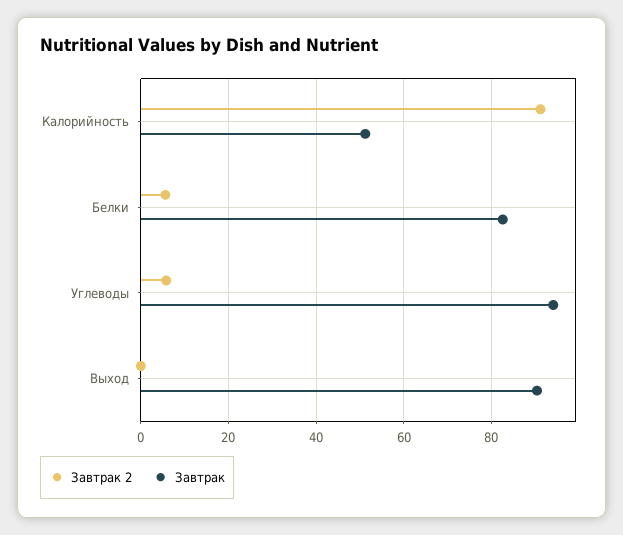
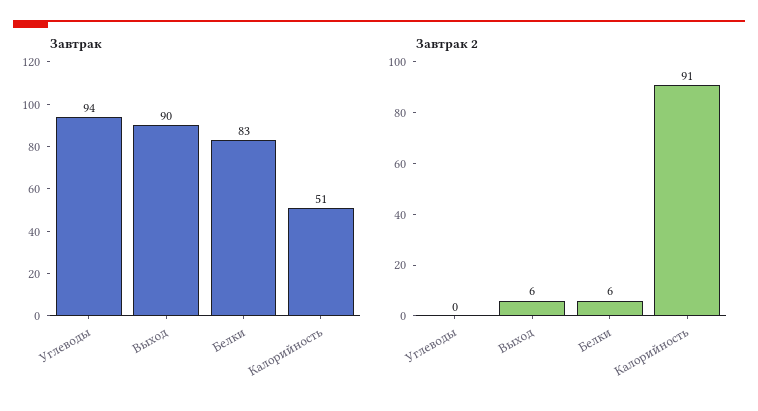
Завтрак 2, Углеводы: 6 -> 0
Завтрак 2, Выход: 0 -> 6

